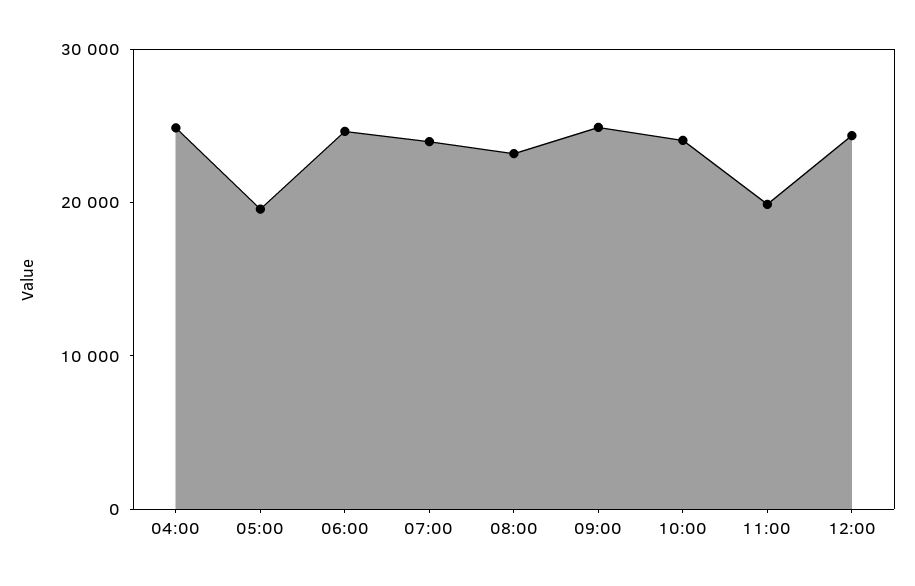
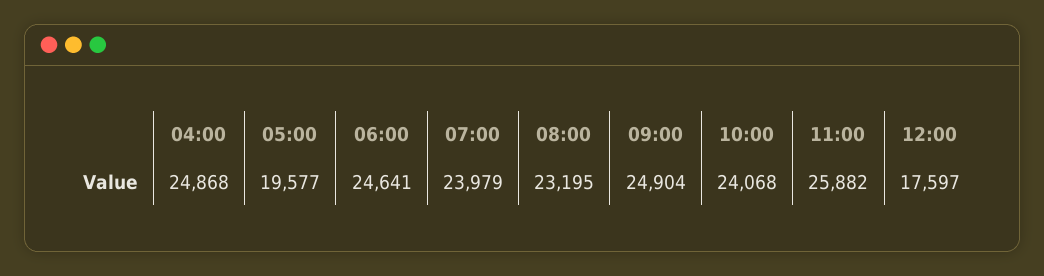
11:00: 20000 -> 25882
12:00: 24000 -> 17597

